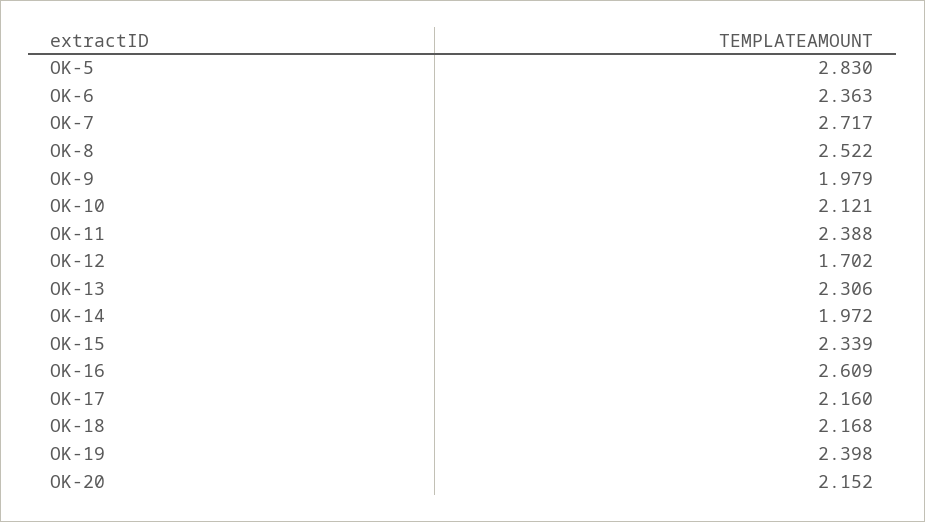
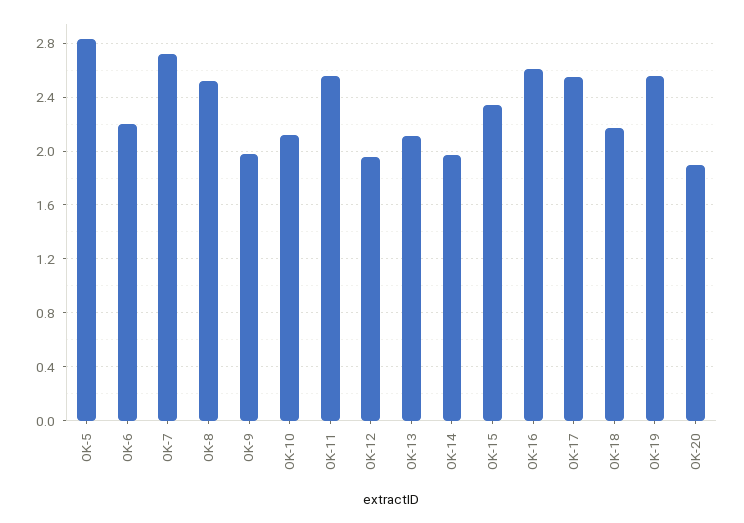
OK-6: 2.363 -> 2.2
OK-11: 2.388 -> 2.55
OK-12: 1.702 -> 1.95
OK-13: 2.306 -> 2.1
OK-17: 2.16 -> 2.55
OK-19: 2.398 -> 2.55
OK-20: 2.152 -> 1.9

